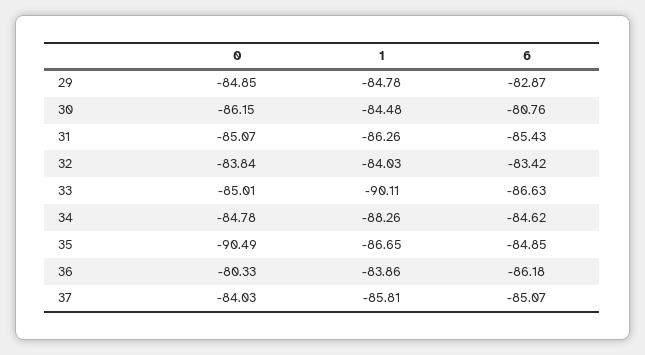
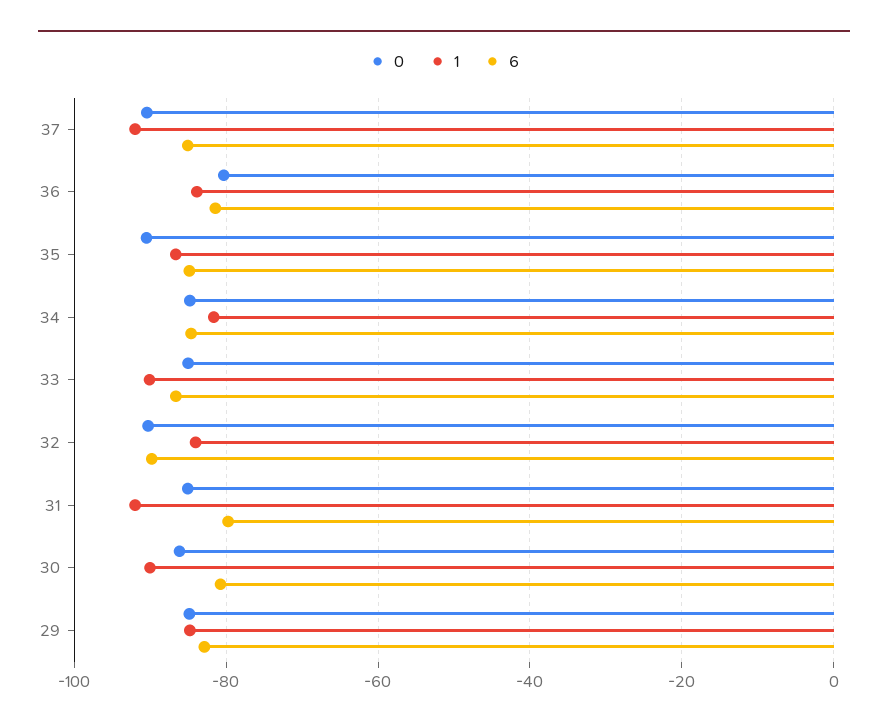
1, 30: -84.48 -> -90
1, 31: -86.26 -> -92
6, 31: -85.43 -> -80
0, 32: -83.84 -> -90
6, 32: -83.42 -> -90
1, 34: -88.26 -> -82
6, 36: -86.18 -> -82
0, 37: -84.03 -> -90
1, 37: -85.81 -> -92

